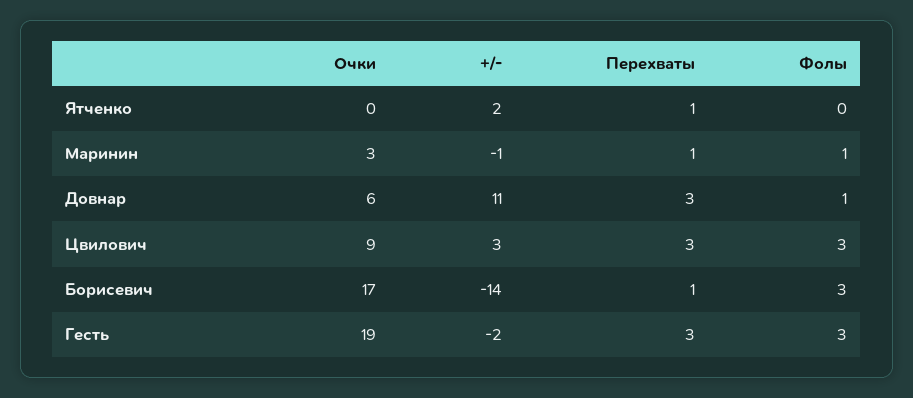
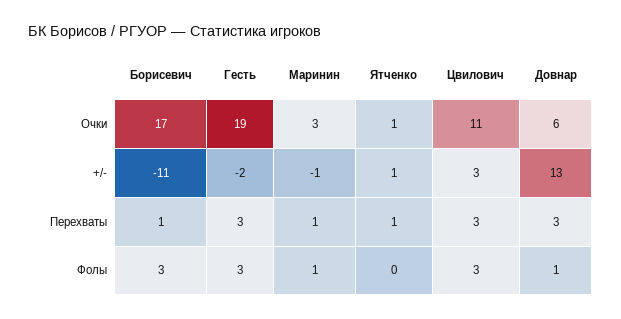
Очки, Ятченко: 0 -> 1
+/-, Ятченко: 2 -> 1
+/-, Довнар: 11 -> 13
Очки, Цвилович: 9 -> 11
+/-, Борисевич: -14 -> -11

